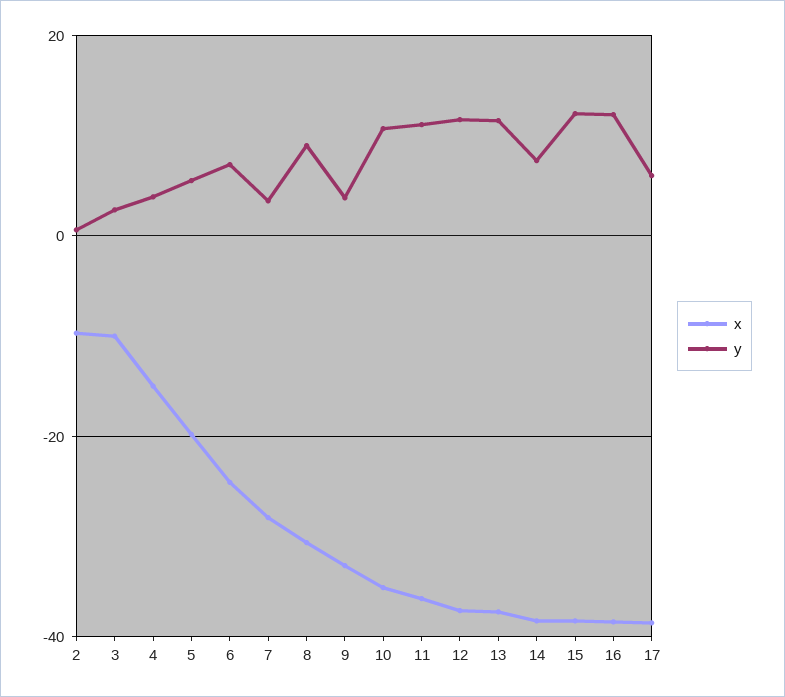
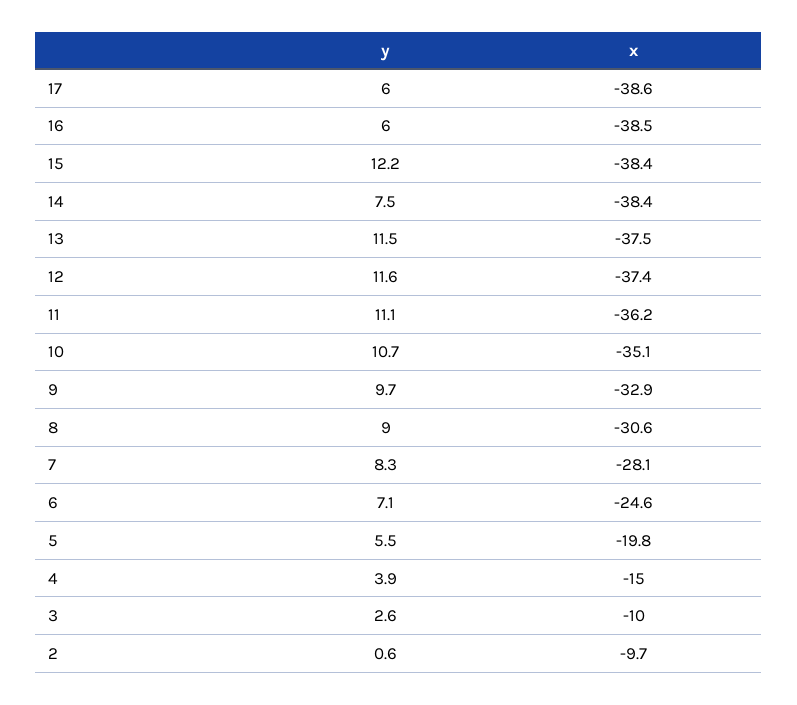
y, 7: 4 -> 8.3
y, 9: 4 -> 9.7
y, 16: 12 -> 6

